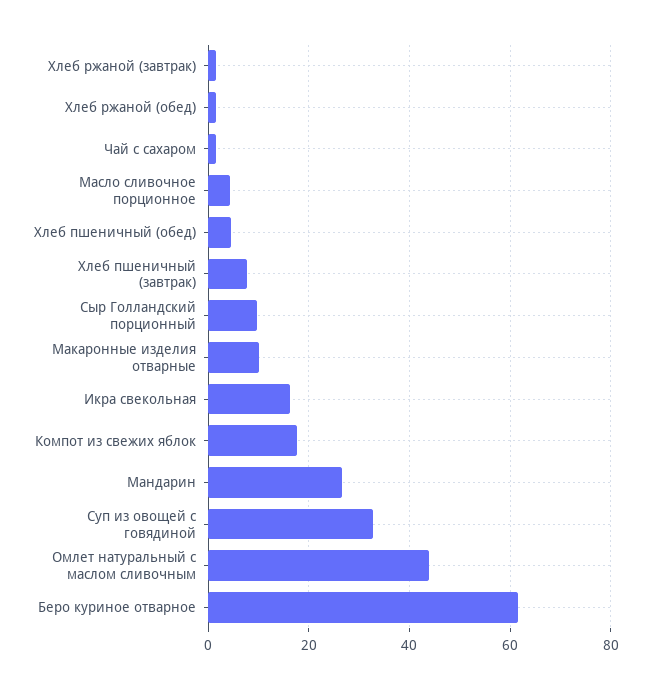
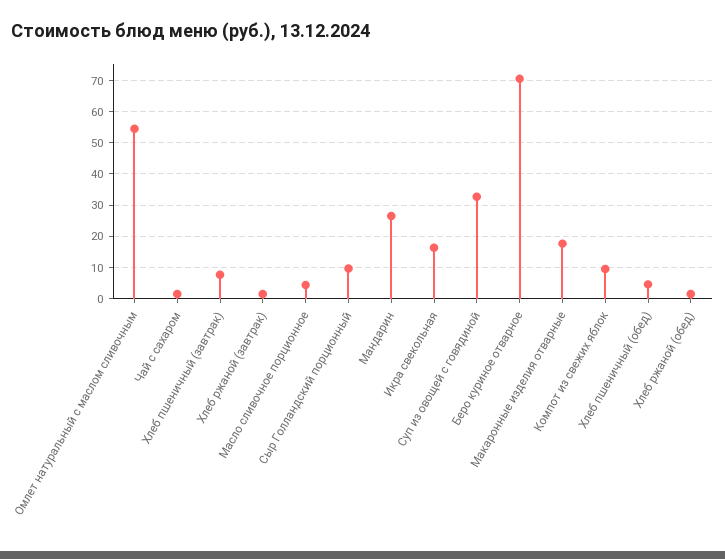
Макаронные изделия отварные: 10 -> 18
Компот из свежих яблок: 18 -> 10
Омлет натуральный с маслом сливочным: 44 -> 54
Беро куриное отварное: 62 -> 70

